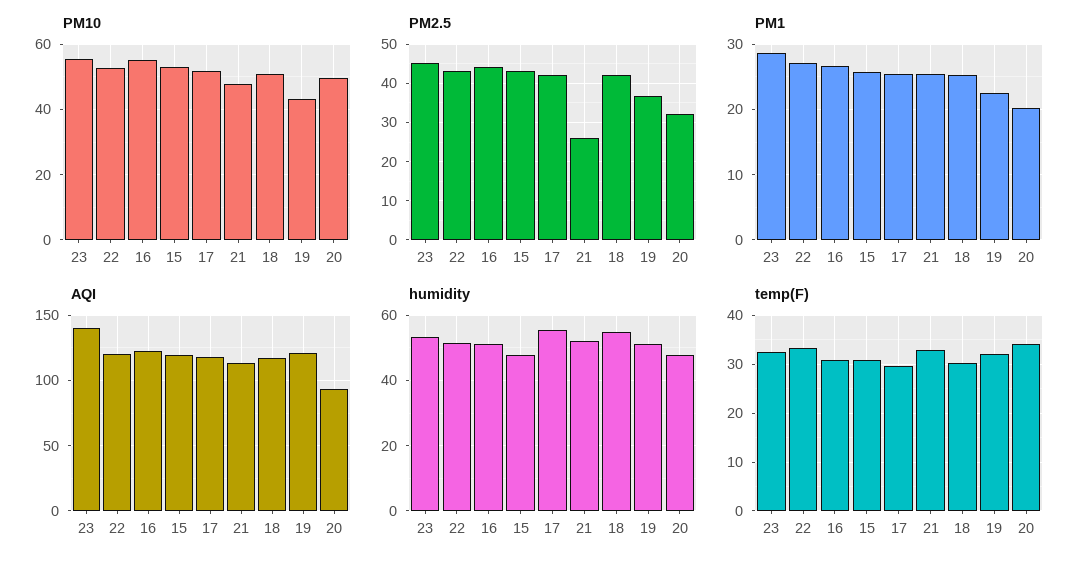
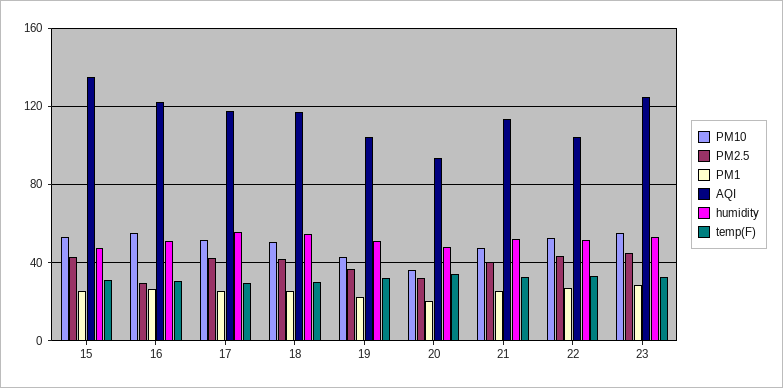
PM10, 20: 50 -> 35
PM2.5, 16: 44 -> 30
PM2.5, 21: 26 -> 40
AQI, 23: 140 -> 125
AQI, 22: 120 -> 105
AQI, 15: 120 -> 135
AQI, 19: 120 -> 105

